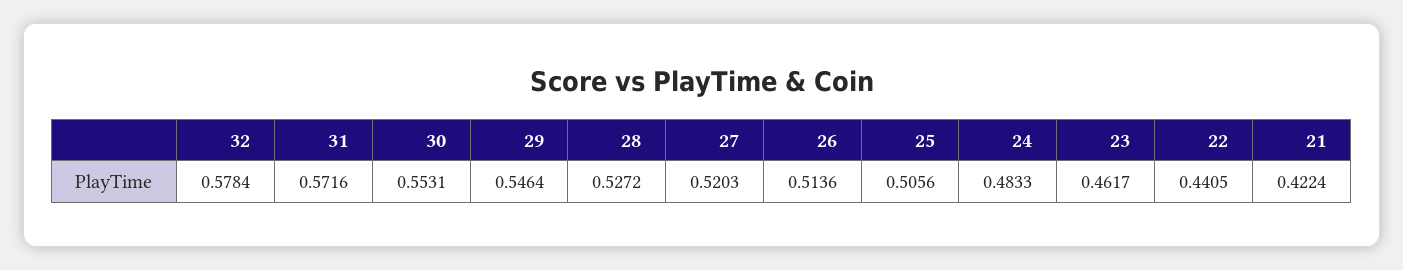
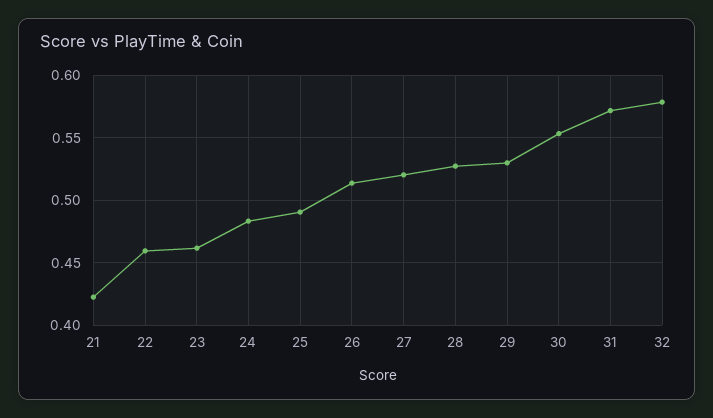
29: 0.5464 -> 0.53
25: 0.5056 -> 0.49
22: 0.4405 -> 0.46

